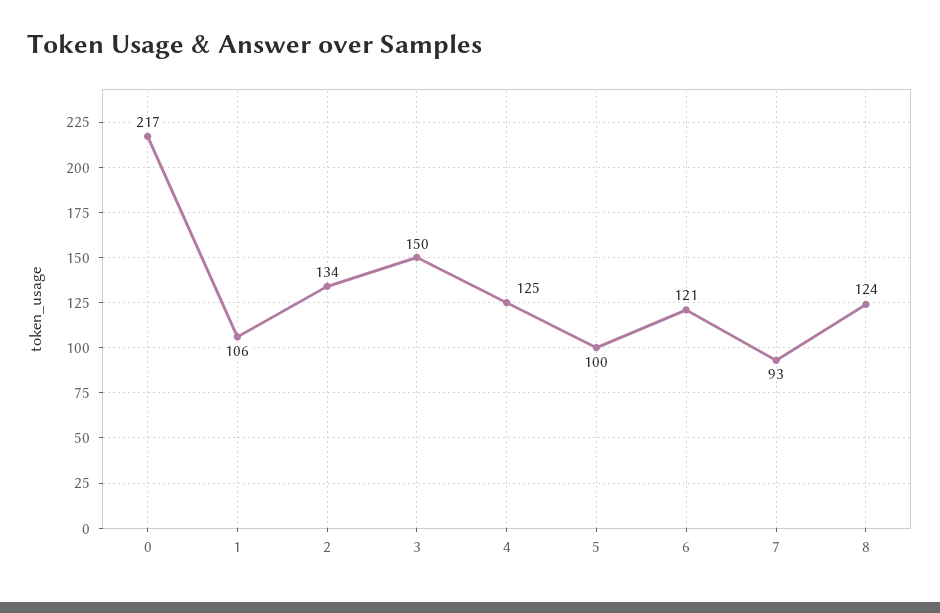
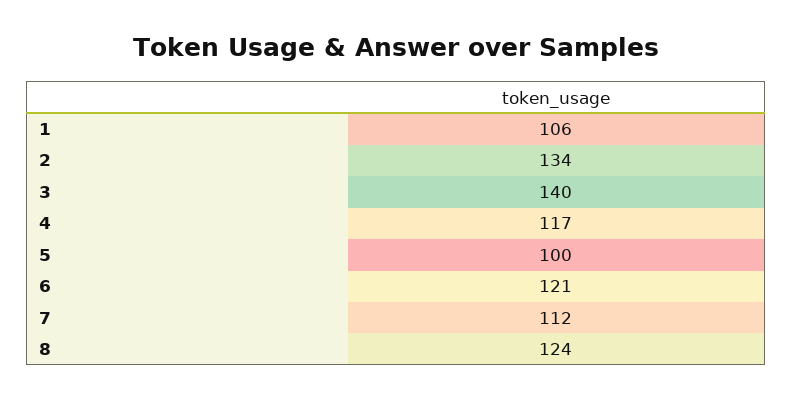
0: 217 -> none
3: 150 -> 140
4: 125 -> 117
7: 93 -> 112

